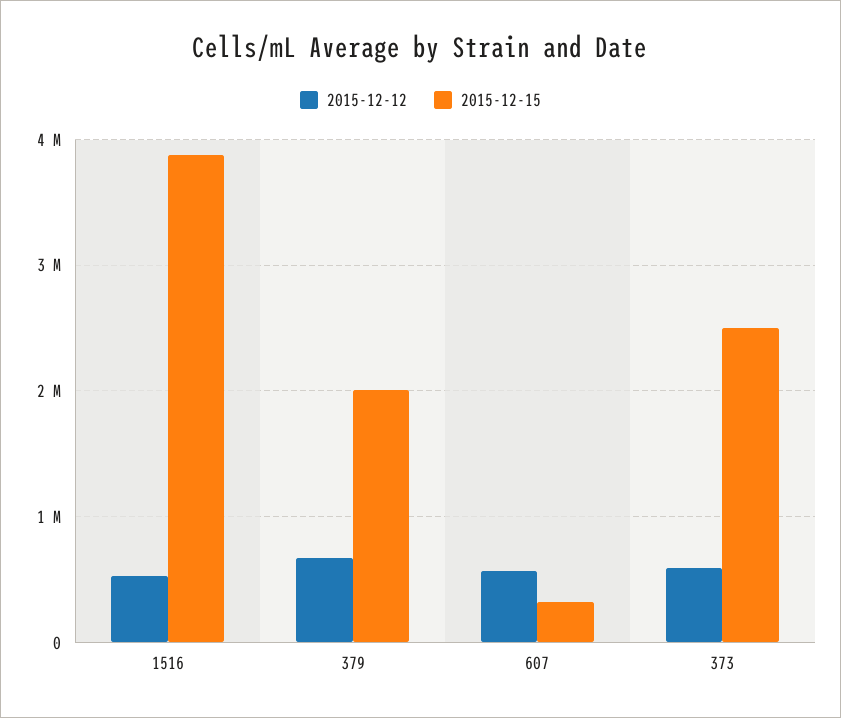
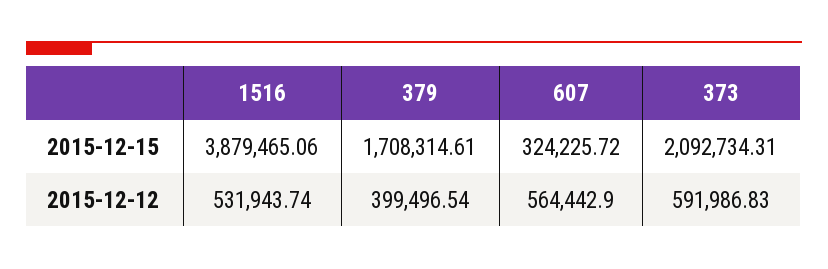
2015-12-12, 379: 700000 -> 399496.54
2015-12-15, 379: 2000000 -> 1708314.61
2015-12-15, 373: 2500000 -> 2092734.31

